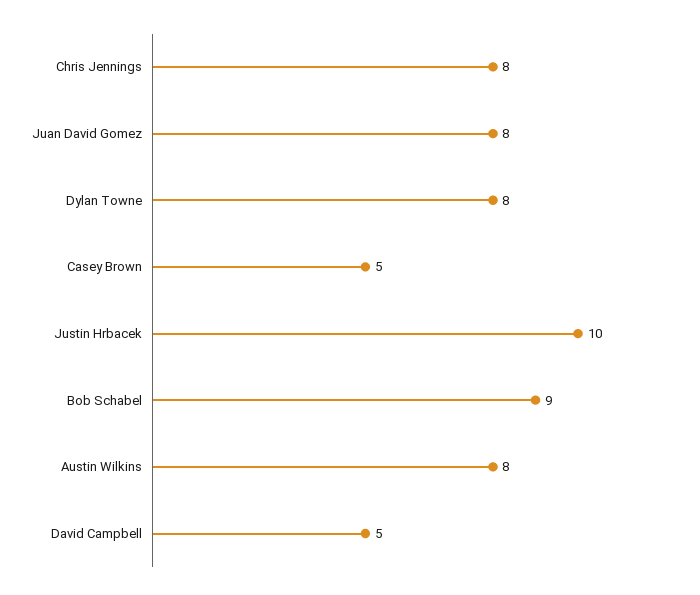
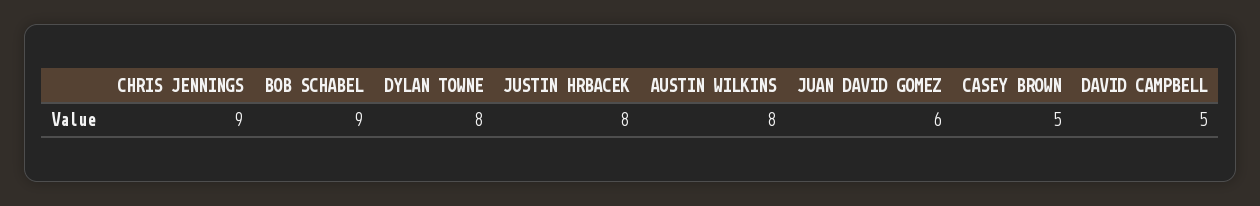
Chris Jennings: 8 -> 9
Juan David Gomez: 8 -> 6
Justin Hrbacek: 10 -> 8

